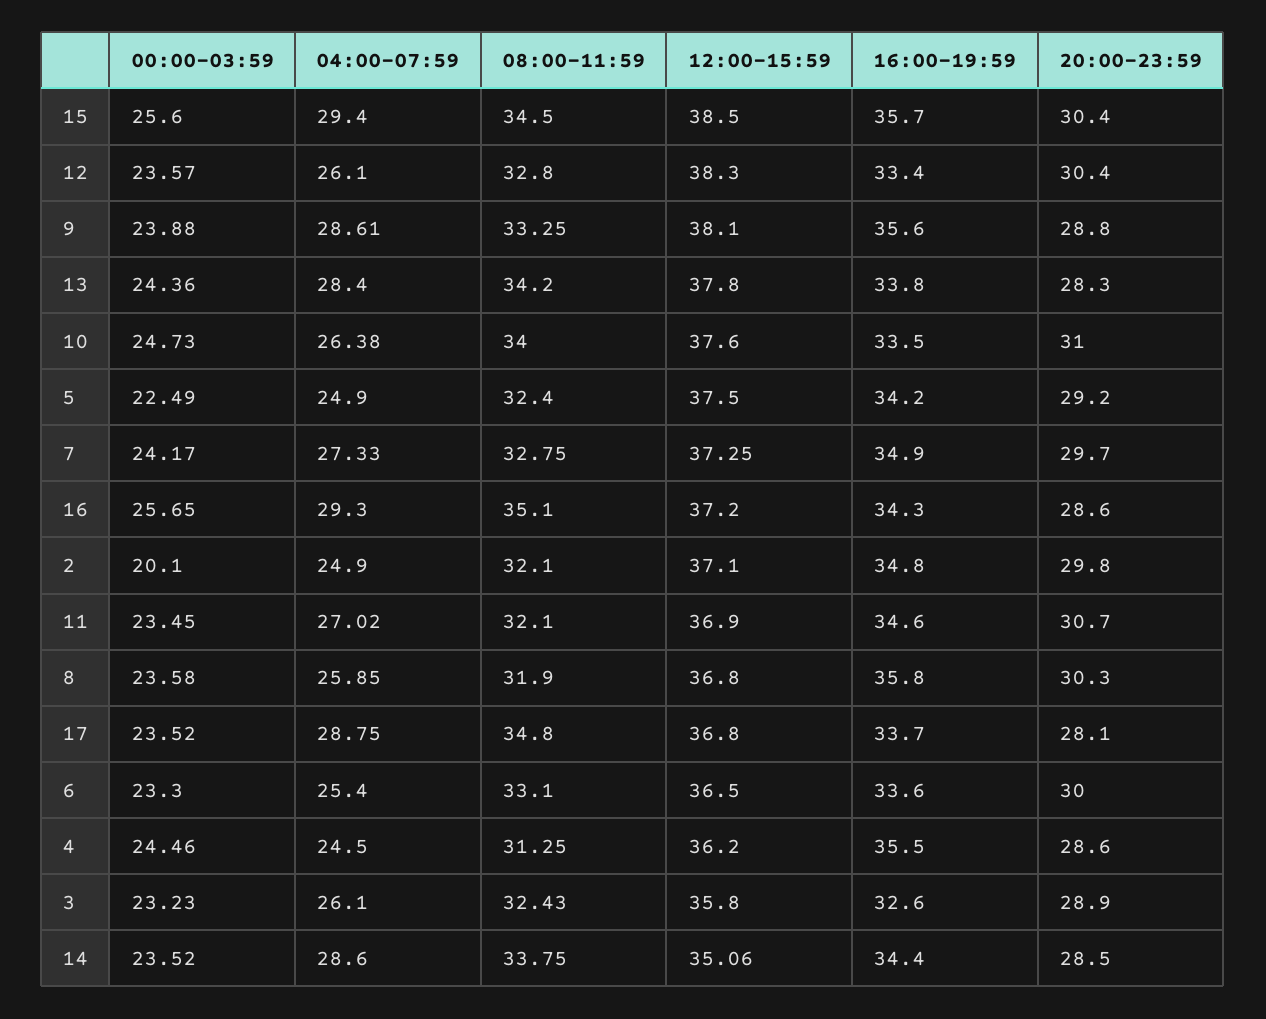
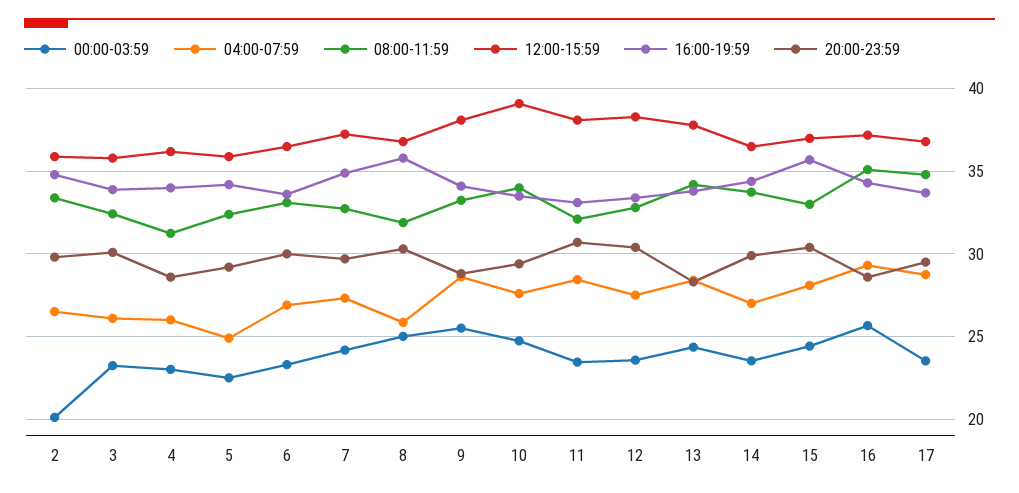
00:00-03:59, 15: 25.6 -> 24.5
04:00-07:59, 15: 29.4 -> 28
08:00-11:59, 15: 34.5 -> 33
12:00-15:59, 15: 38.5 -> 37
04:00-07:59, 12: 26.1 -> 27.5
00:00-03:59, 9: 23.88 -> 25.5
16:00-19:59, 9: 35.6 -> 34
04:00-07:59, 10: 26.38 -> 27.5
12:00-15:59, 10: 37.6 -> 39
20:00-23:59, 10: 31 -> 29.5
12:00-15:59, 5: 37.5 -> 36
04:00-07:59, 2: 24.9 -> 26.5
08:00-11:59, 2: 32.1 -> 33.5
12:00-15:59, 2: 37.1 -> 36
04:00-07:59, 11: 27.02 -> 28.5
12:00-15:59, 11: 36.9 -> 38
16:00-19:59, 11: 34.6 -> 33
00:00-03:59, 8: 23.58 -> 25
20:00-23:59, 17: 28.1 -> 29.5
04:00-07:59, 6: 25.4 -> 27
00:00-03:59, 4: 24.46 -> 23
04:00-07:59, 4: 24.5 -> 26
16:00-19:59, 4: 35.5 -> 34
16:00-19:59, 3: 32.6 -> 34
20:00-23:59, 3: 28.9 -> 30
04:00-07:59, 14: 28.6 -> 27
12:00-15:59, 14: 35.06 -> 36.5
20:00-23:59, 14: 28.5 -> 30

